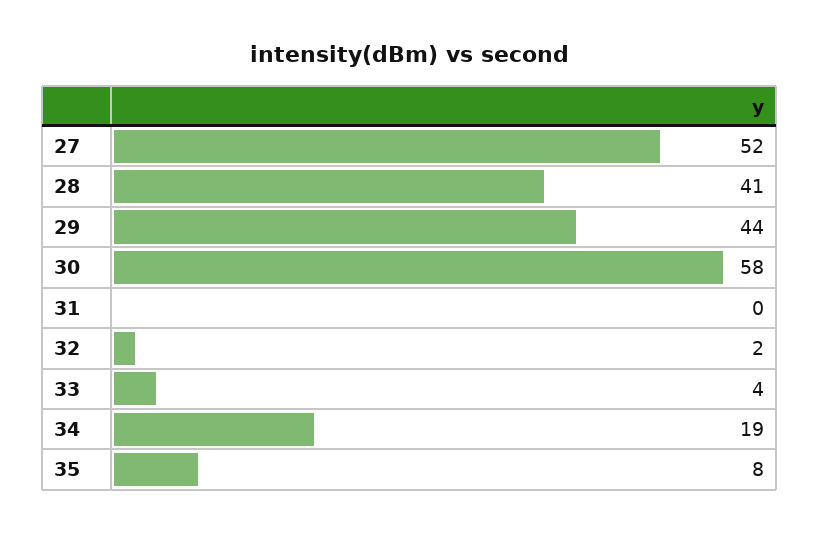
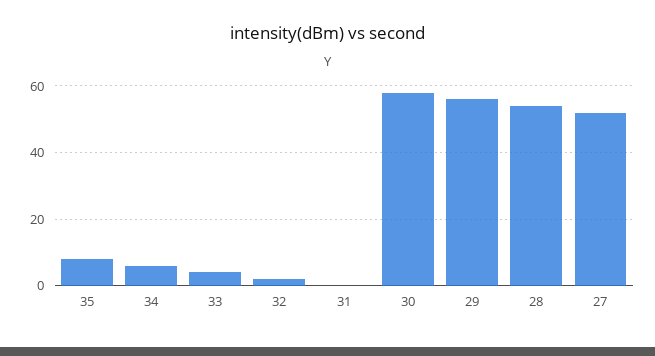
28: 41 -> 55
29: 44 -> 55
34: 19 -> 5

